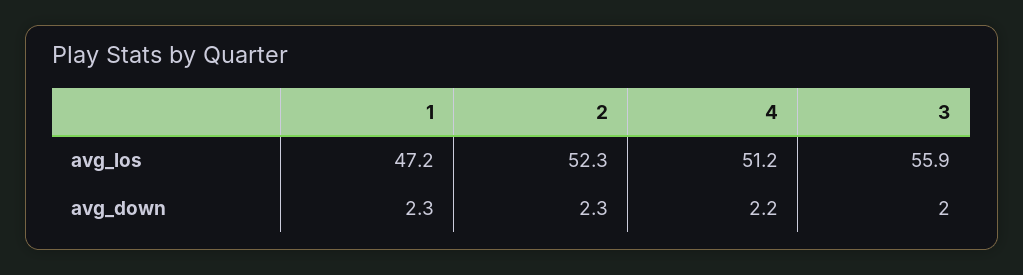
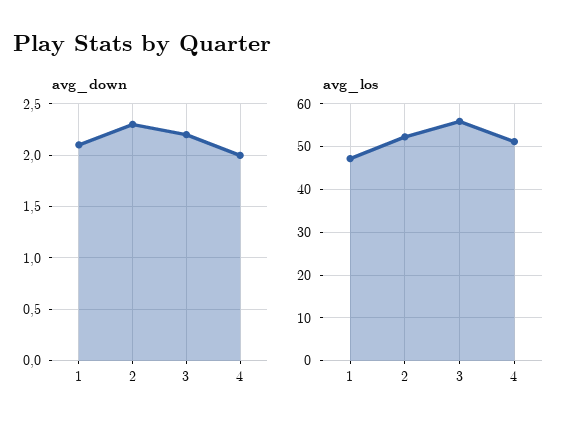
avg_down, 1: 2.3 -> 2.1
avg_down, 4: 2.2 -> 2
avg_down, 3: 2 -> 2.2

